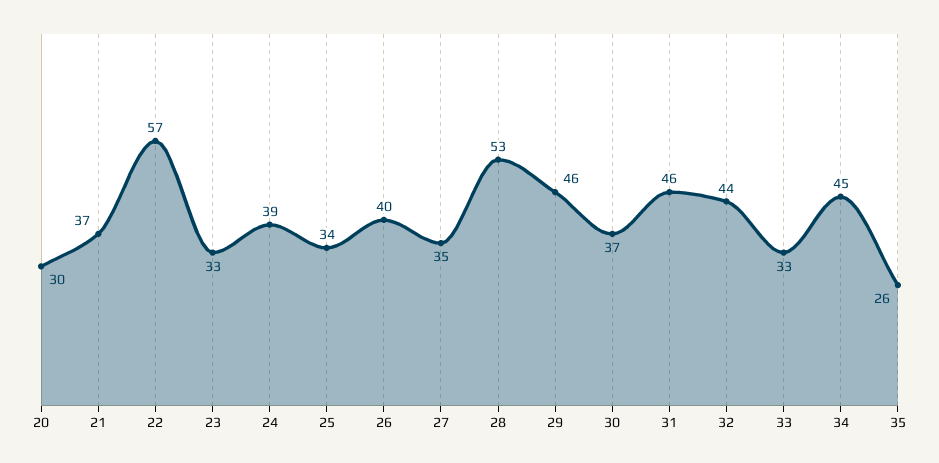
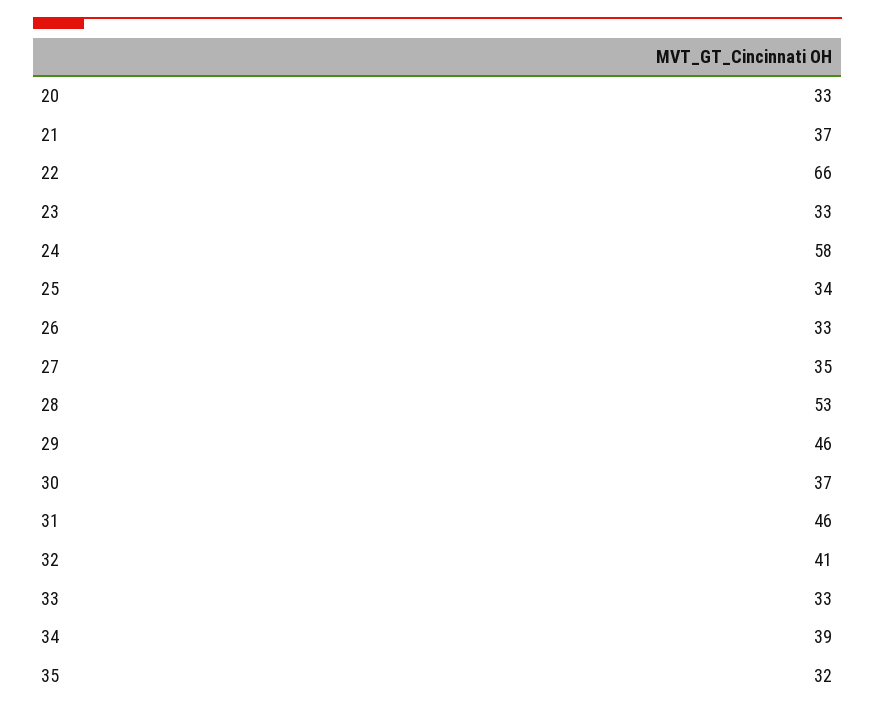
20: 30 -> 33
22: 57 -> 66
24: 39 -> 58
26: 40 -> 33
32: 44 -> 41
34: 45 -> 39
35: 26 -> 32

